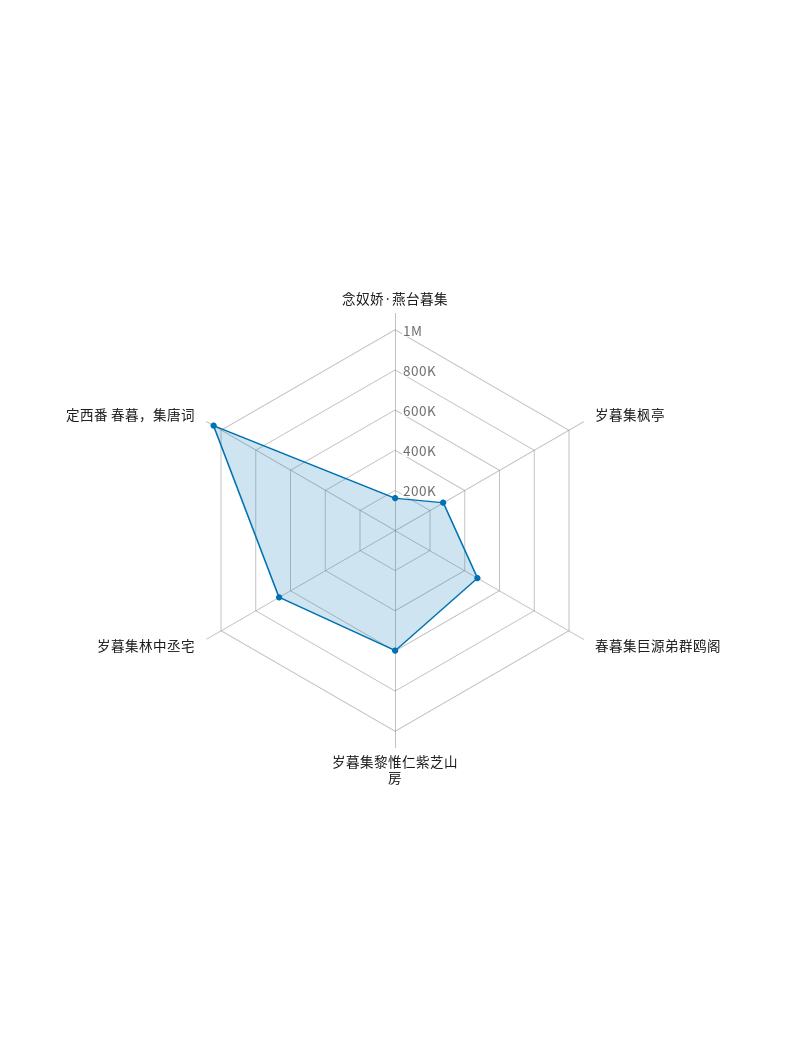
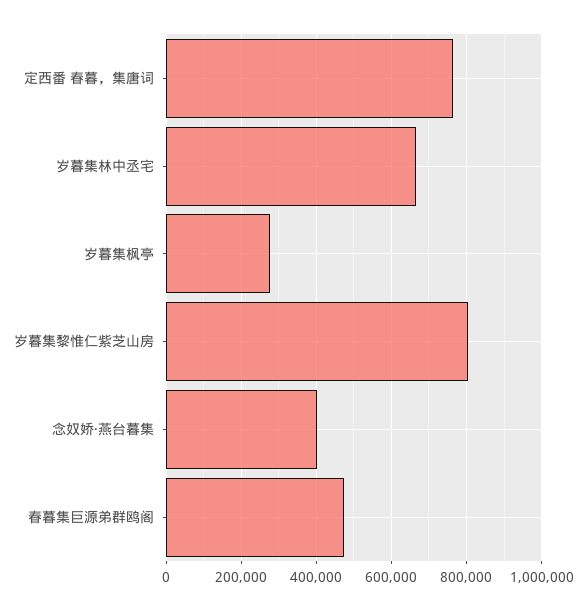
念奴娇·燕台暮集: 150000 -> 400000
岁暮集黎惟仁紫芝山房: 600000 -> 800000
定西番 春暮，集唐词: 1050000 -> 760000

